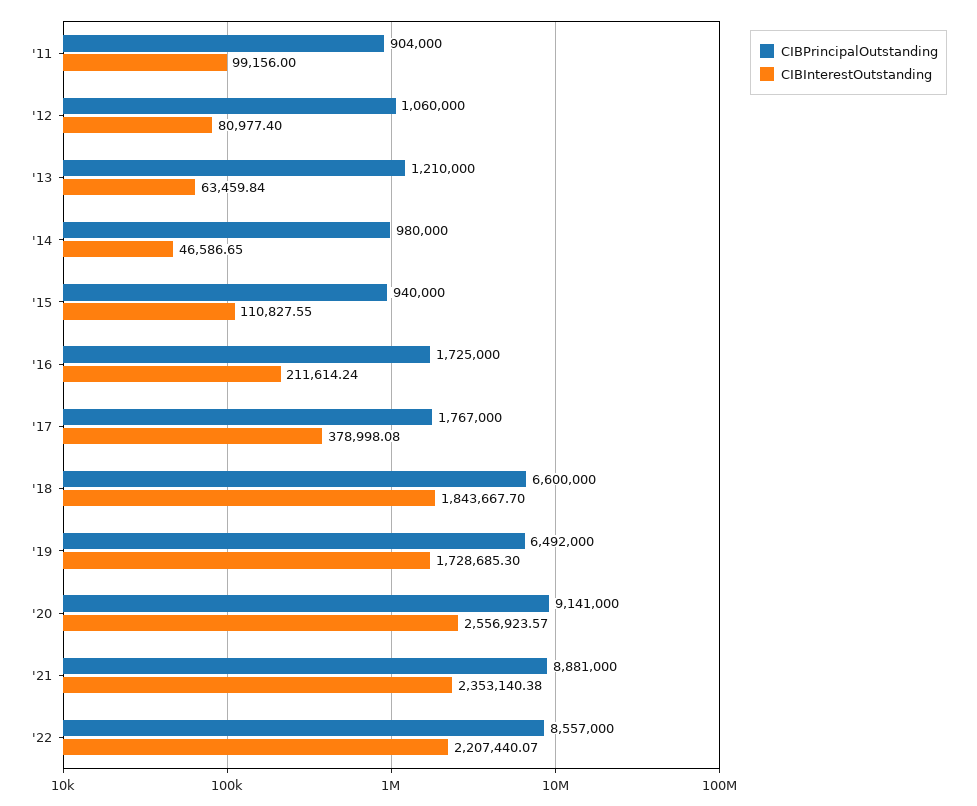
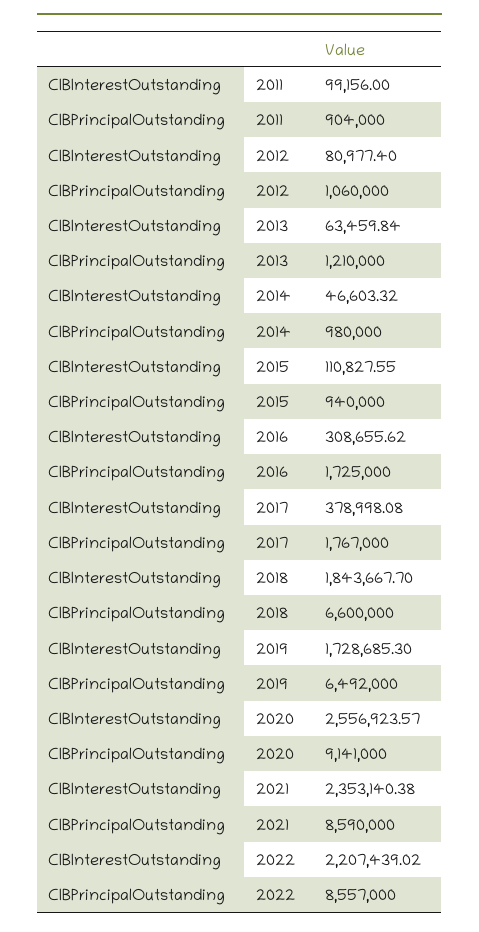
CIBInterestOutstanding, '14: 46586.65 -> 46603.32
CIBInterestOutstanding, '16: 211614.24 -> 308655.62
CIBPrincipalOutstanding, '21: 8881000 -> 8590000
CIBInterestOutstanding, '22: 2207440.07 -> 2207439.02

